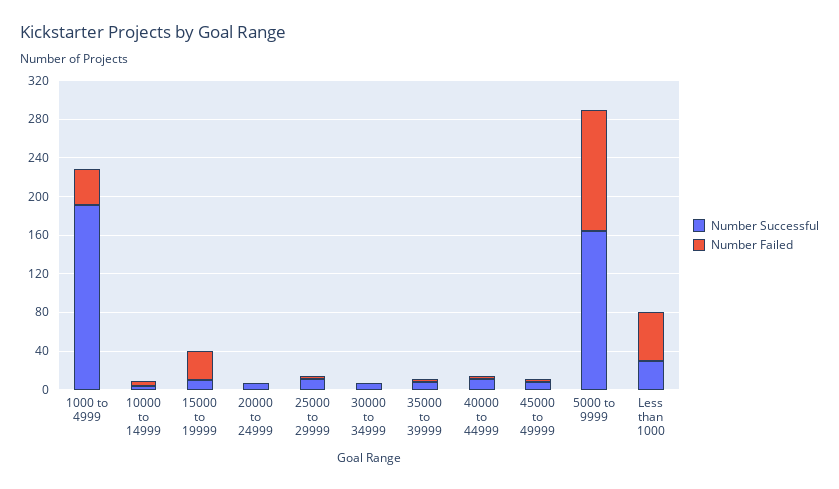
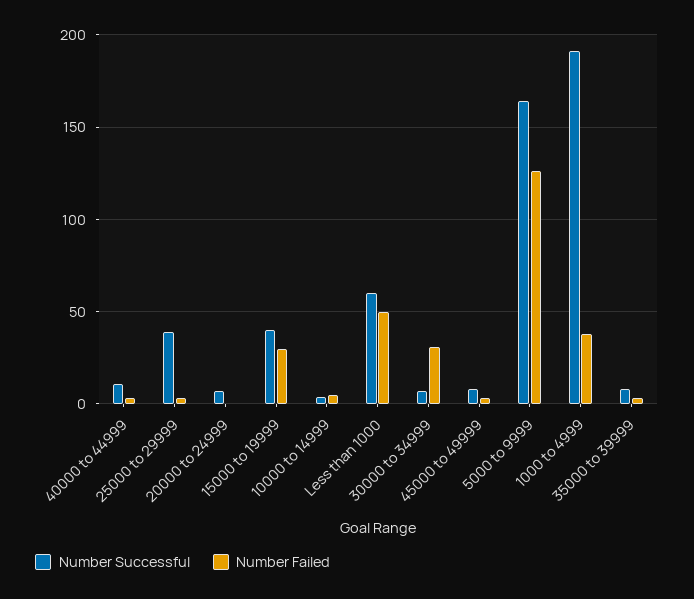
Number Successful, 15000 to 19999: 10 -> 40
Number Successful, 25000 to 29999: 10 -> 40
Number Failed, 30000 to 34999: 0 -> 30
Number Successful, Less than 1000: 30 -> 60

